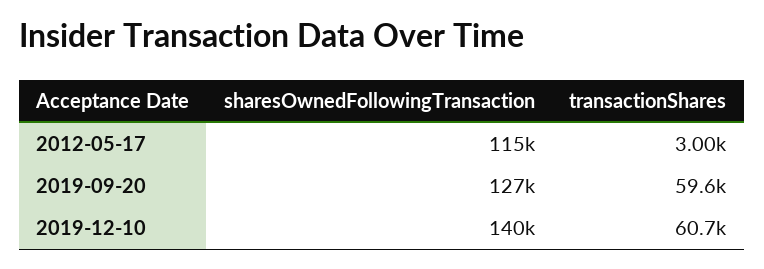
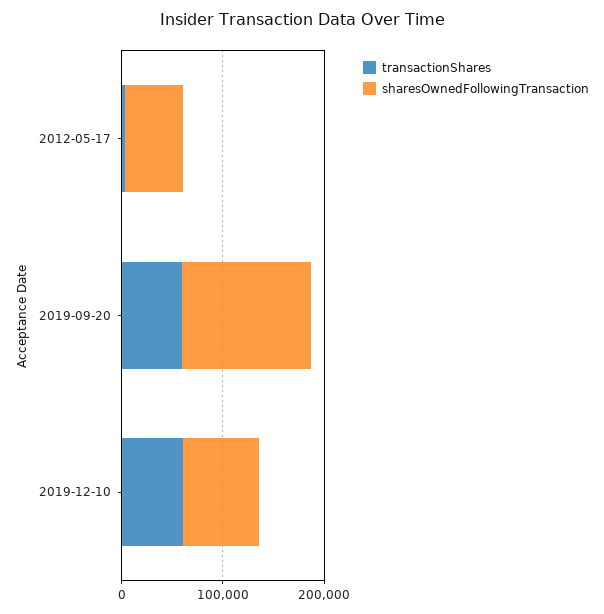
sharesOwnedFollowingTransaction, 2012-05-17: 115000 -> 60000
sharesOwnedFollowingTransaction, 2019-12-10: 140000 -> 80000

